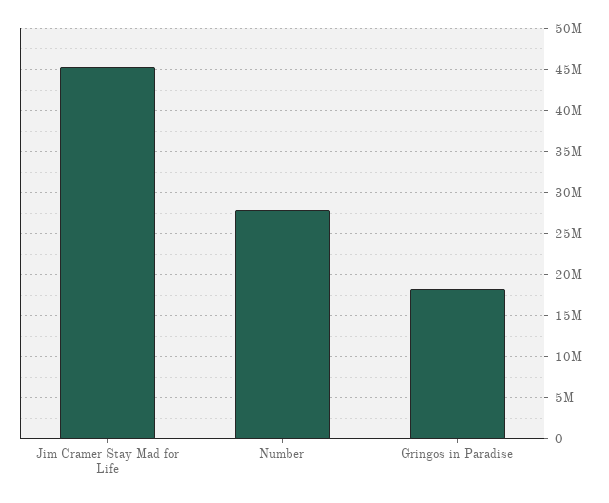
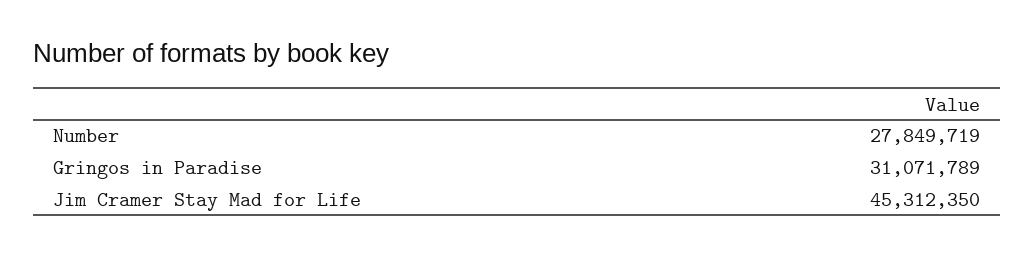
Gringos in Paradise: 18000000 -> 31071789

